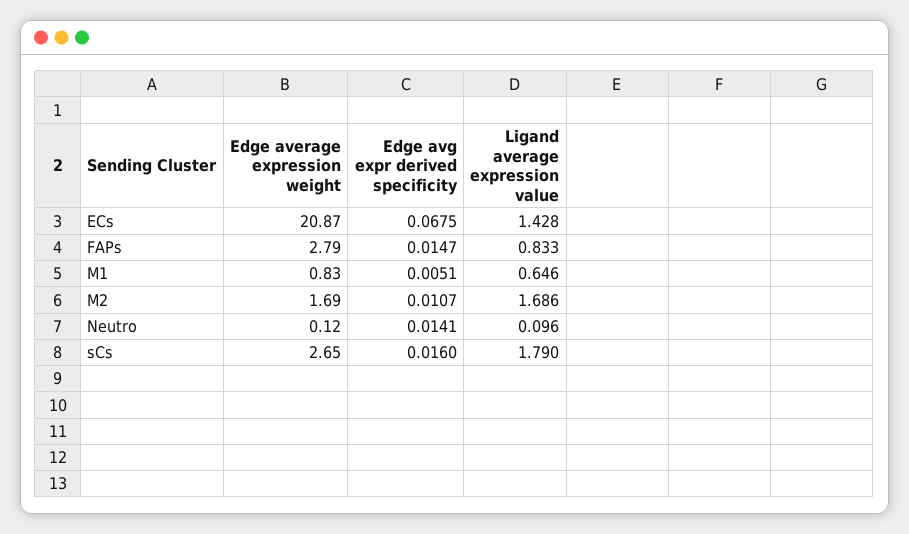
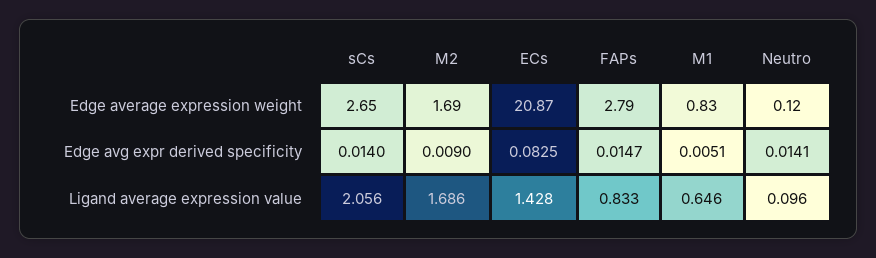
Edge avg expr derived specificity, ECs: 0.0675 -> 0.0825
Edge avg expr derived specificity, M2: 0.0107 -> 0.009
Edge avg expr derived specificity, sCs: 0.016 -> 0.014
Ligand average expression value, sCs: 1.79 -> 2.056

